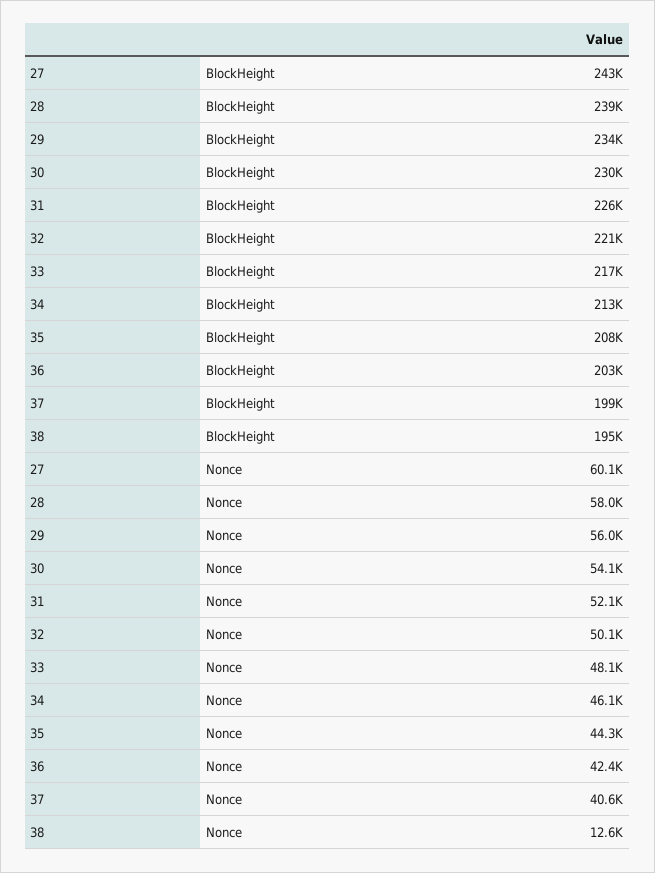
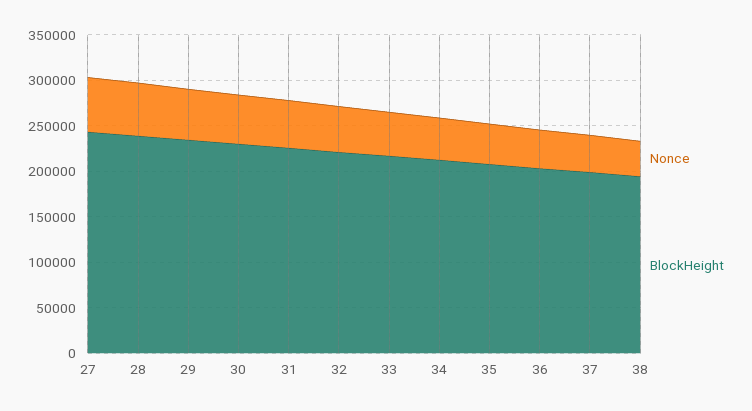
Nonce, 38: 12600 -> 40000

